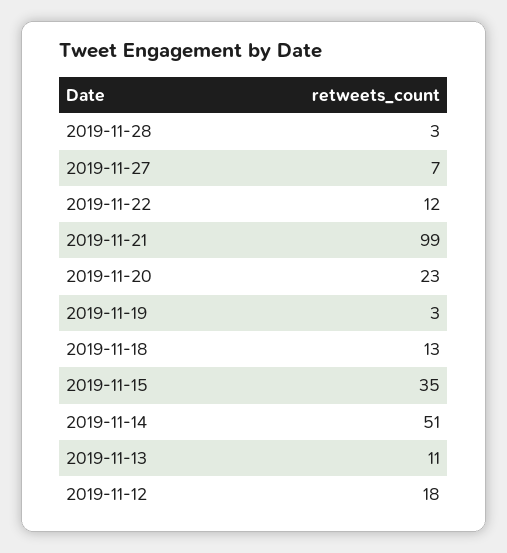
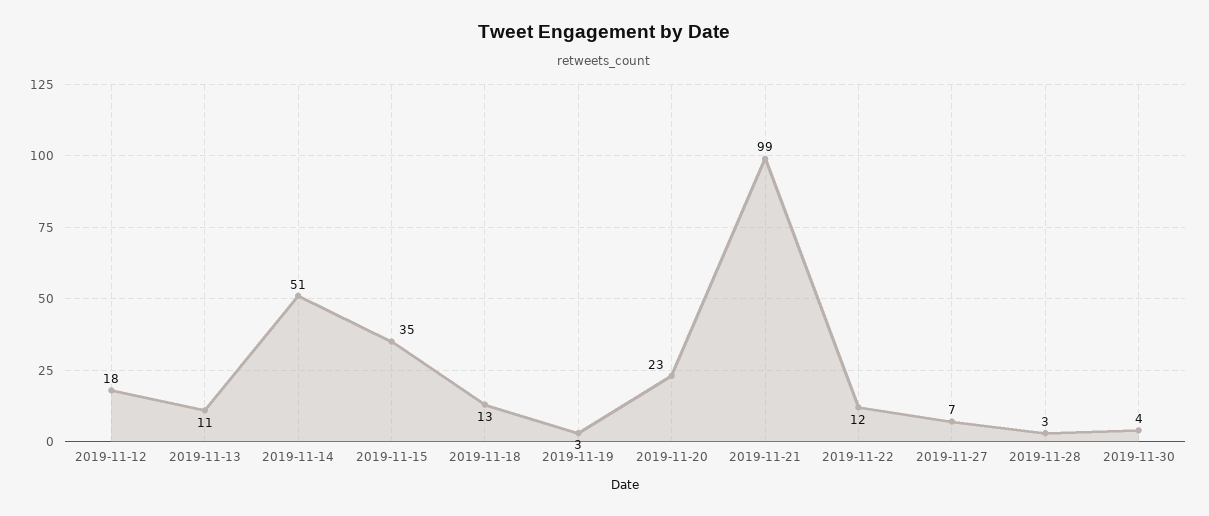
2019-11-30: none -> 4

